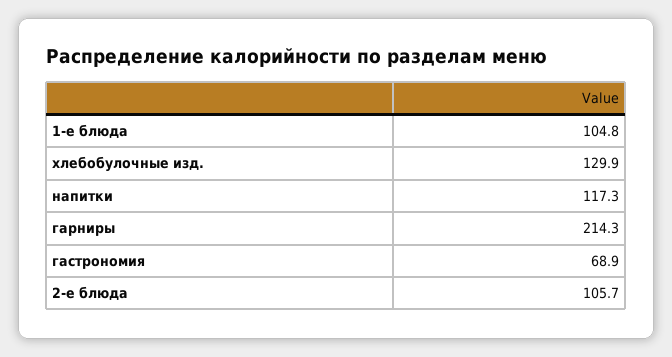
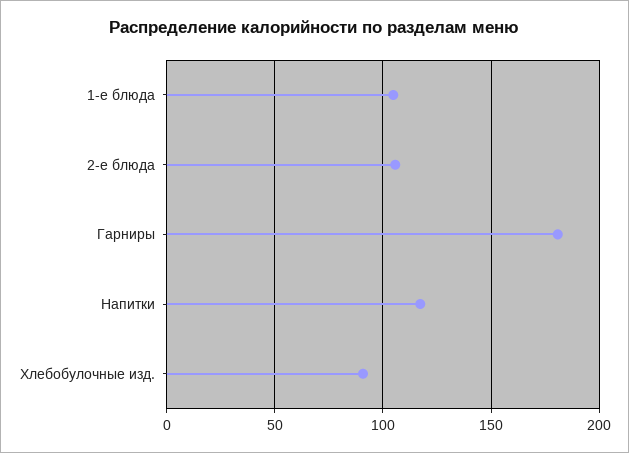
хлебобулочные изд.: 129.9 -> 90
гарниры: 214.3 -> 180
гастрономия: 68.9 -> none

